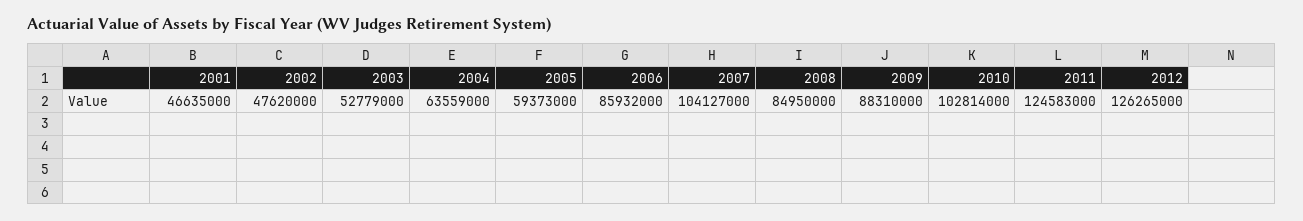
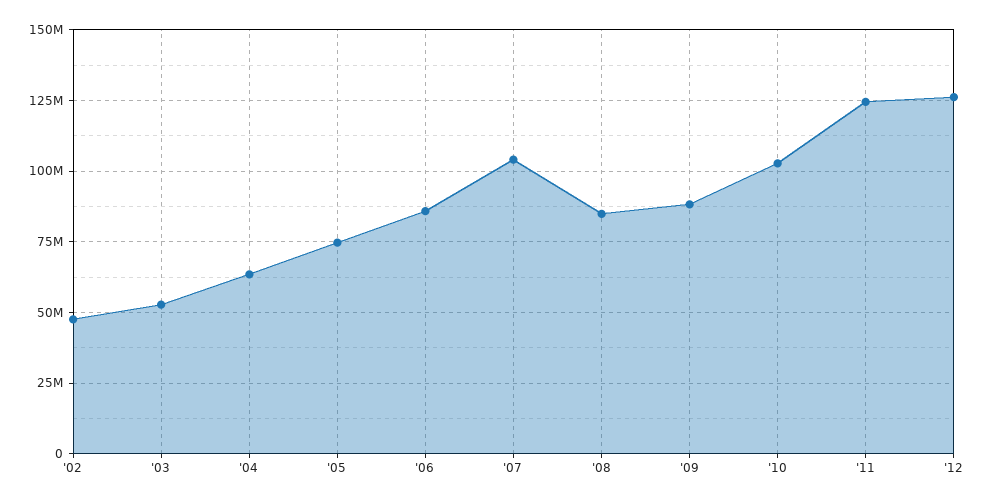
2001: 46635000 -> none
2005: 59373000 -> 75000000

